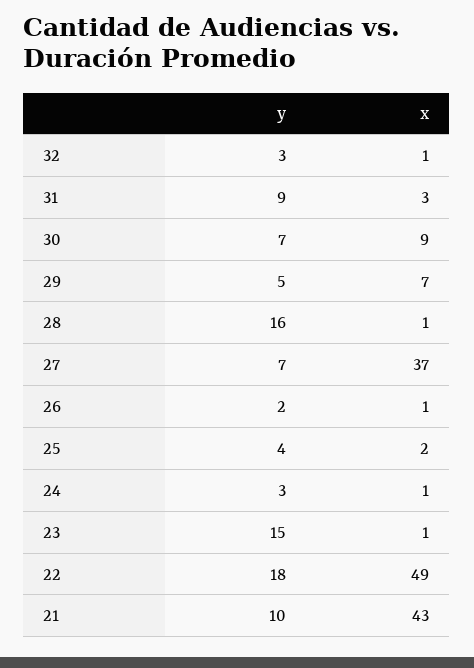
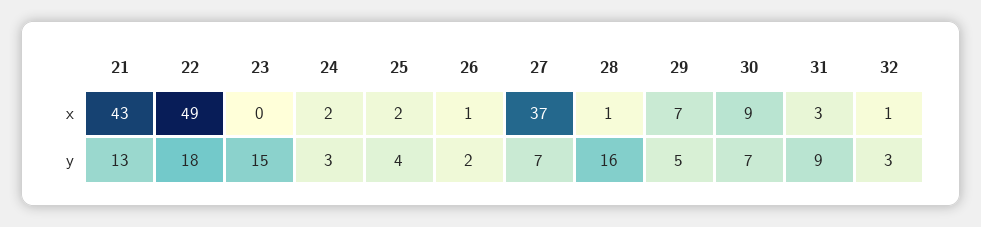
x, 24: 1 -> 2
x, 23: 1 -> 0
y, 21: 10 -> 13

